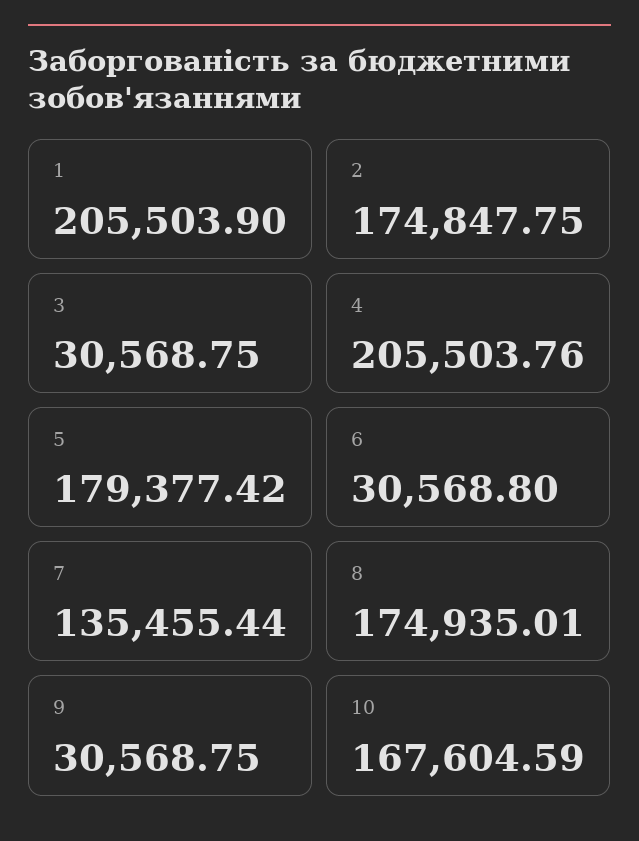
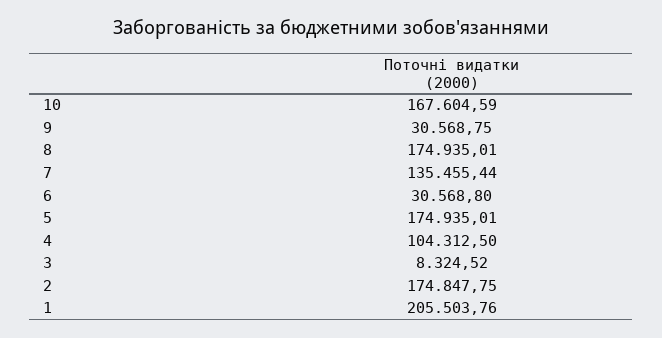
1: 205503.9 -> 205503.76
3: 30568.75 -> 8324.52
4: 205503.76 -> 104312.5
5: 179377.42 -> 174935.01

